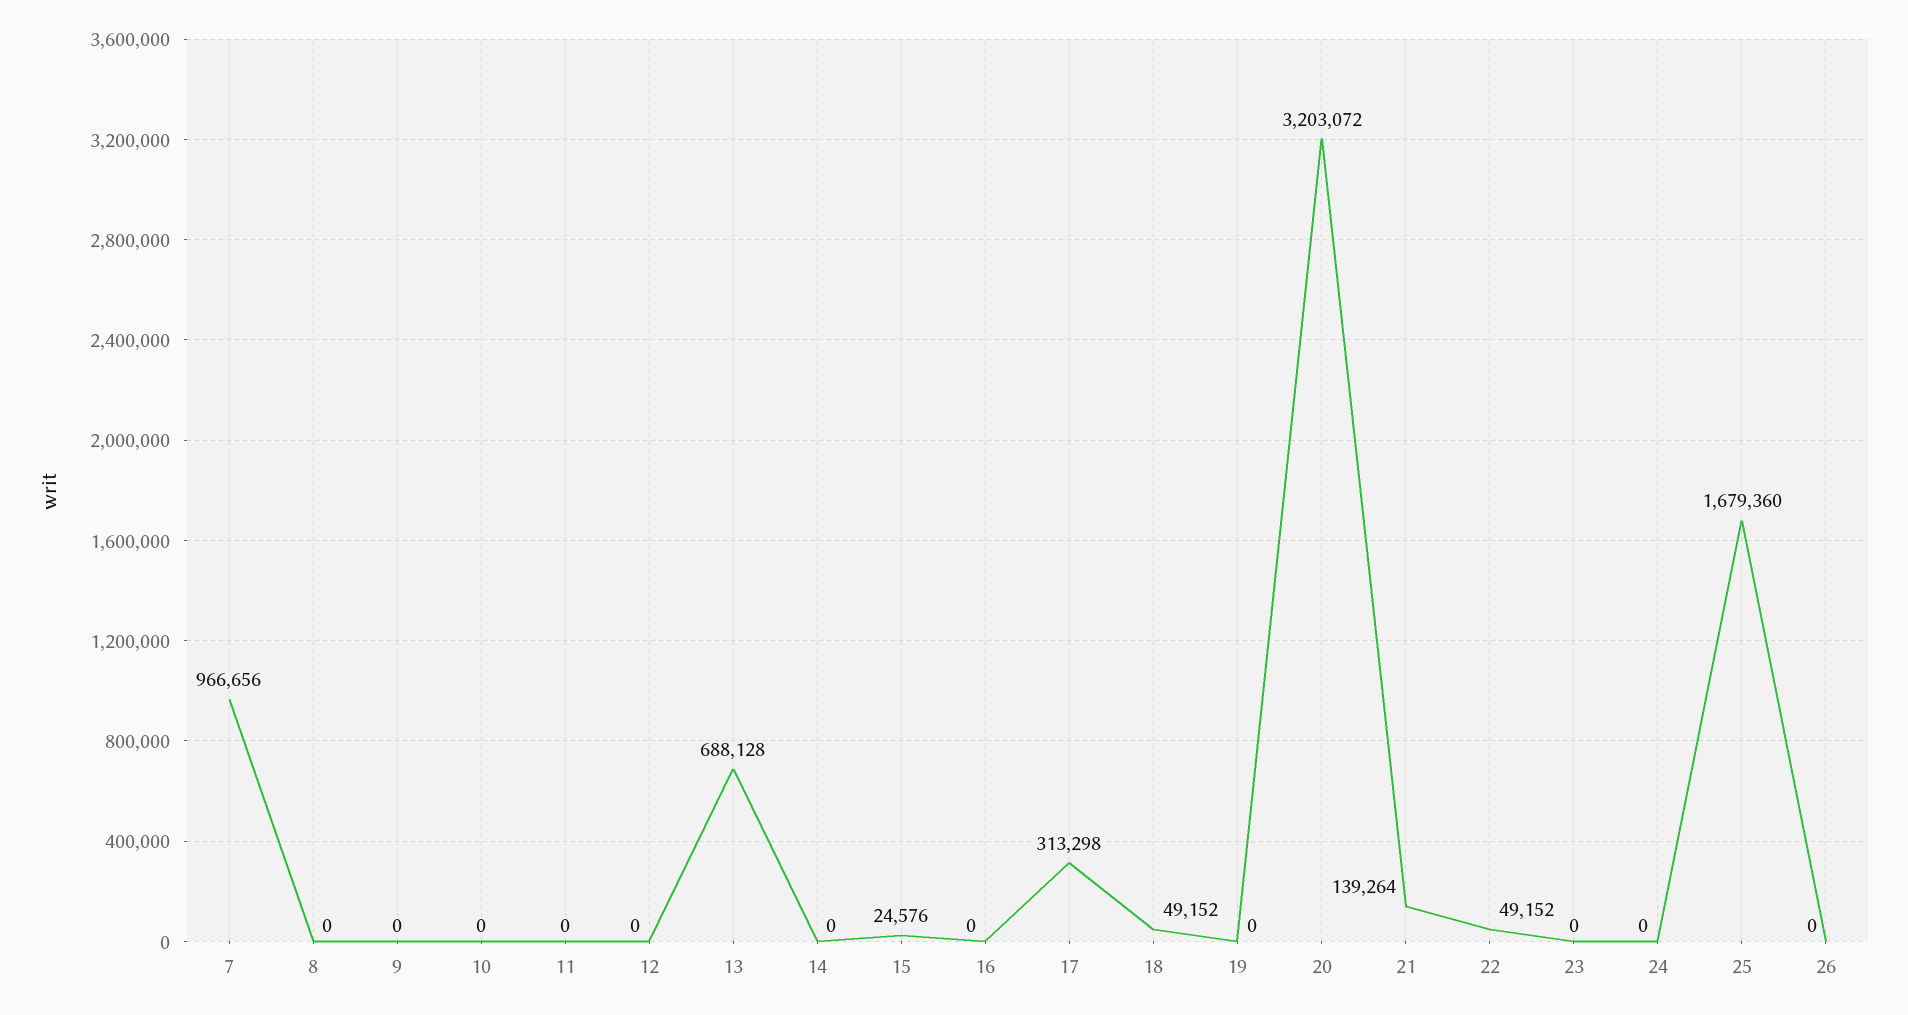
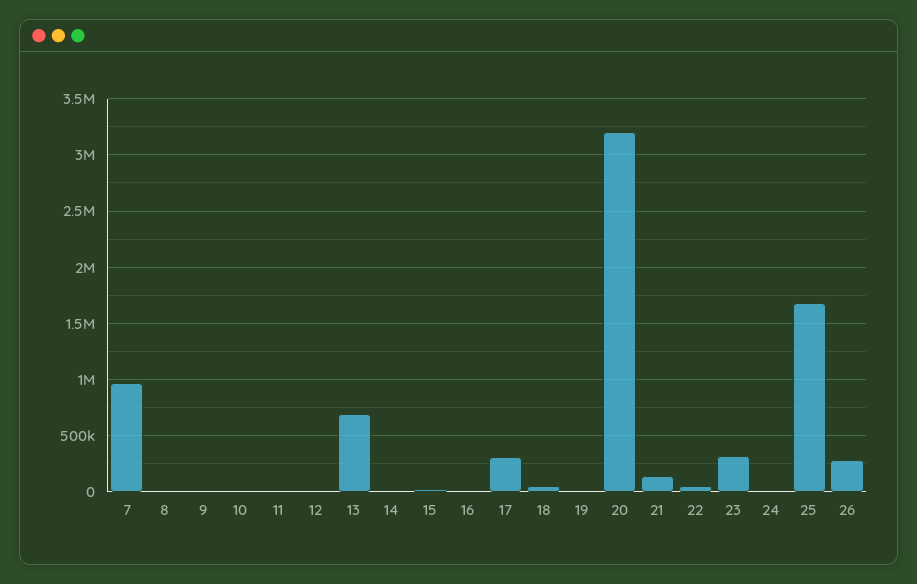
23: 0 -> 300000
26: 0 -> 300000

